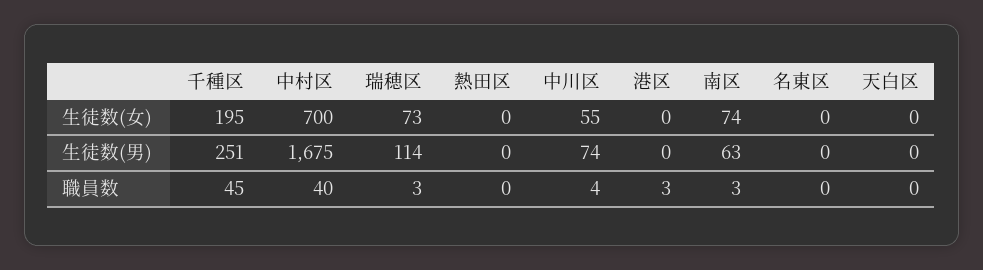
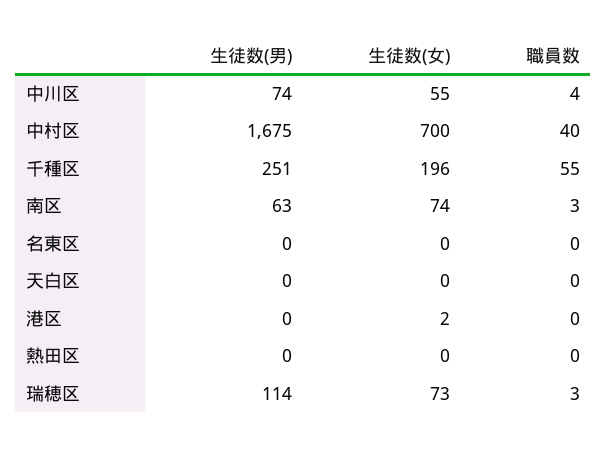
千種区, 生徒数(女): 195 -> 196
港区, 生徒数(女): 0 -> 2
千種区, 職員数: 45 -> 55
港区, 職員数: 3 -> 0

